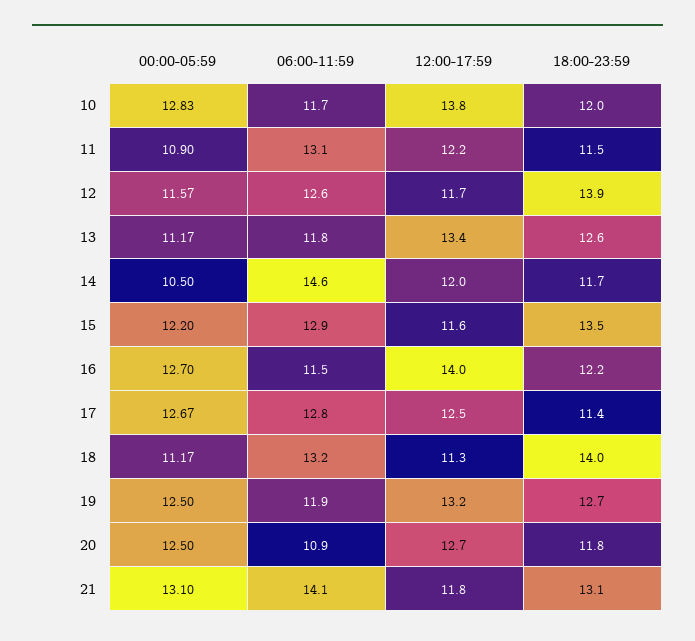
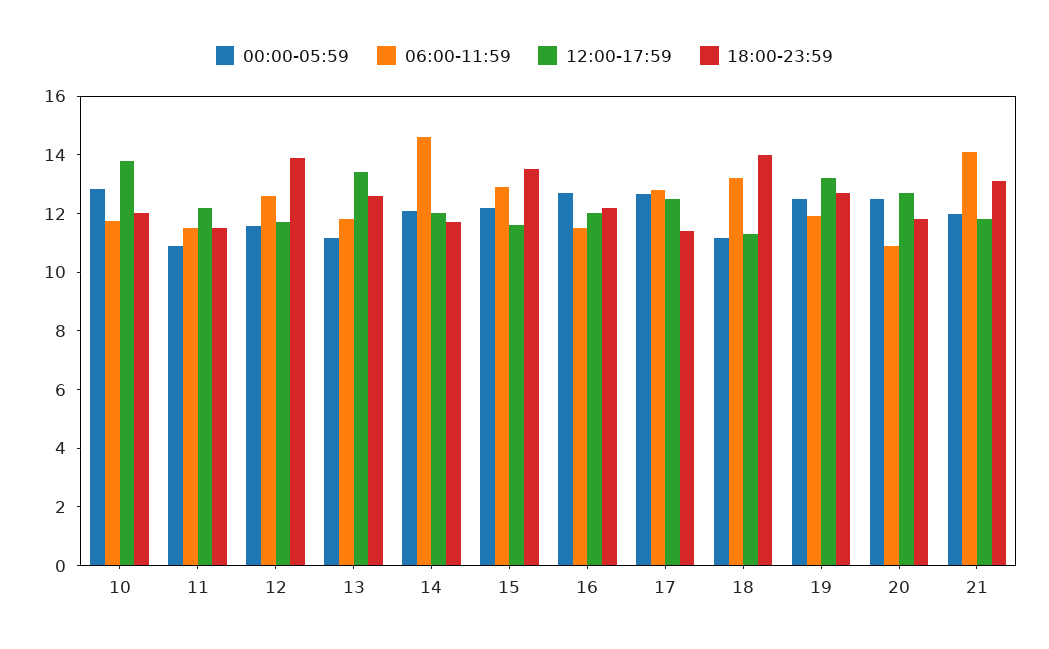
06:00-11:59, 11: 13.1 -> 11.5
00:00-05:59, 14: 10.5 -> 12
12:00-17:59, 16: 14 -> 12
00:00-05:59, 21: 13.1 -> 12

